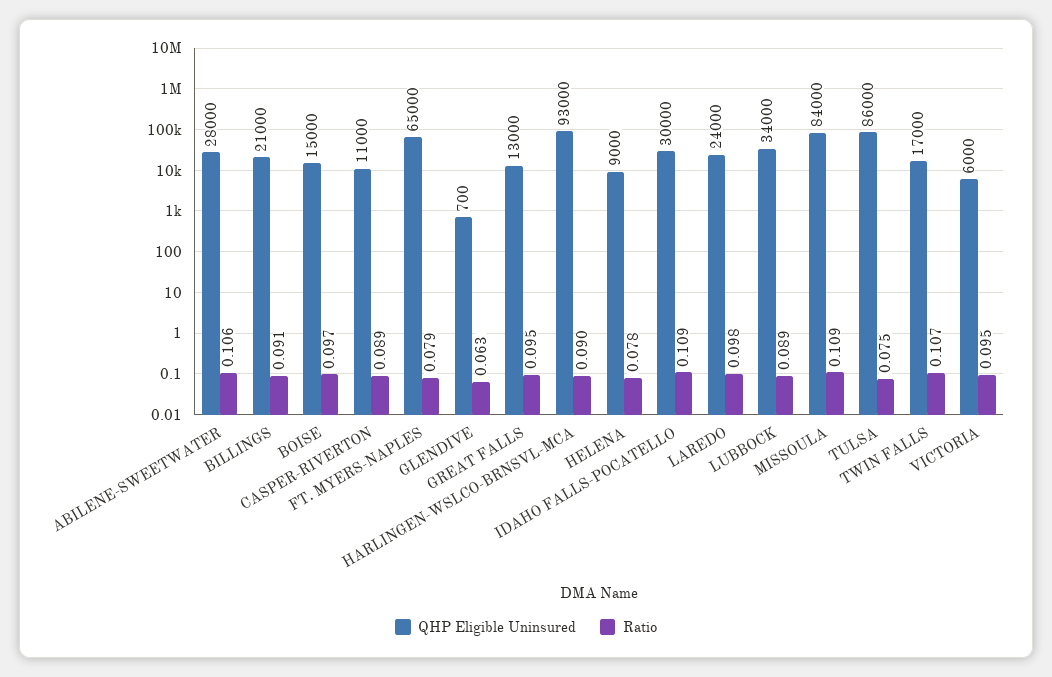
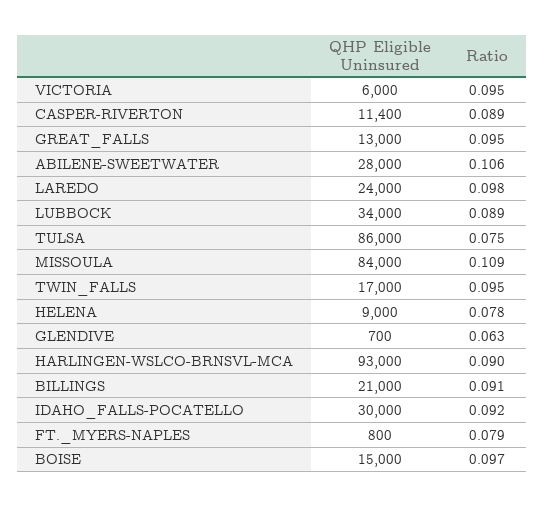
QHP Eligible Uninsured, CASPER-RIVERTON: 11000 -> 11400
QHP Eligible Uninsured, FT. MYERS-NAPLES: 65000 -> 800
Ratio, IDAHO FALLS-POCATELLO: 0.109 -> 0.092
Ratio, TWIN FALLS: 0.107 -> 0.095

